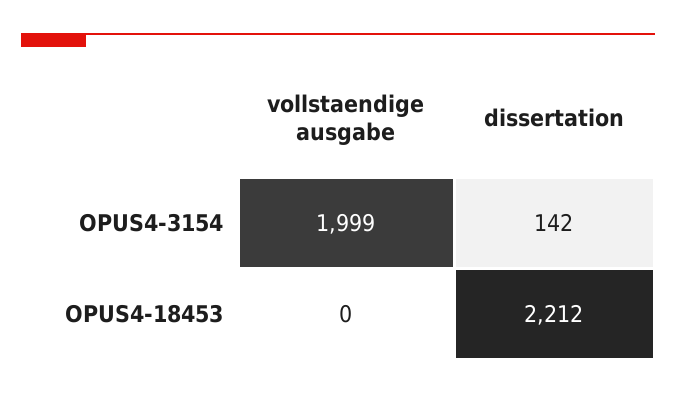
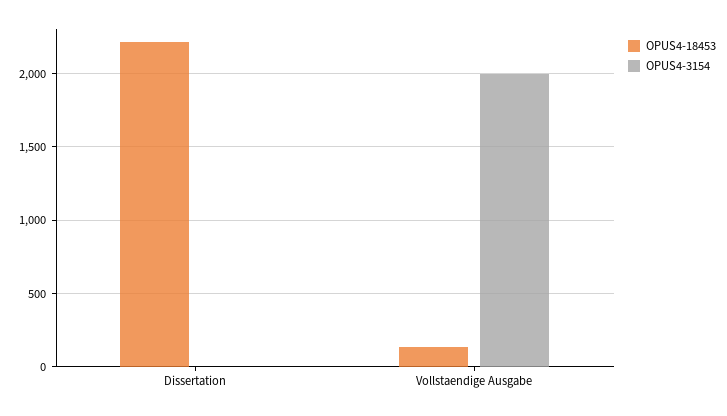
OPUS4-3154, dissertation: 142 -> 0
OPUS4-18453, vollstaendige ausgabe: 0 -> 150

